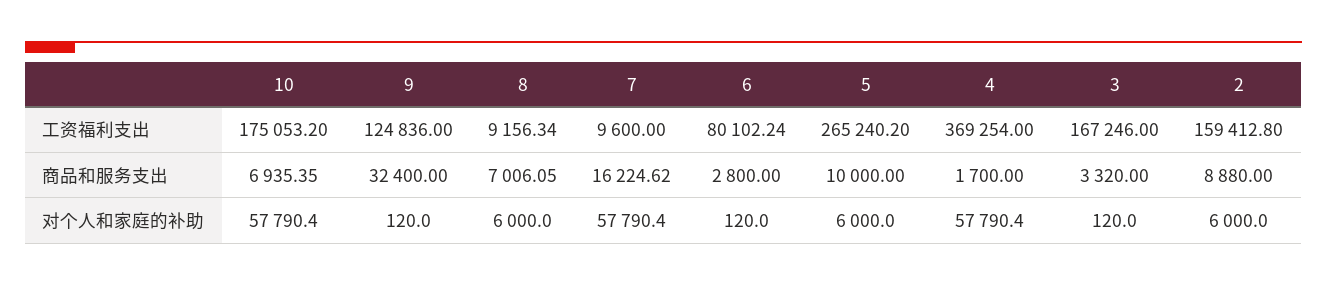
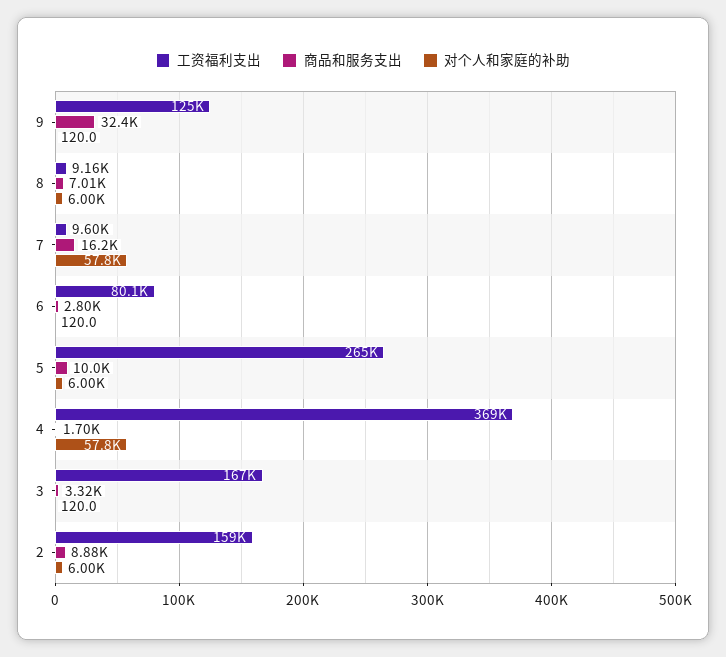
工资福利支出, 10: 175053.2 -> none
商品和服务支出, 10: 6935.35 -> none
对个人和家庭的补助, 10: 57790.4 -> none

